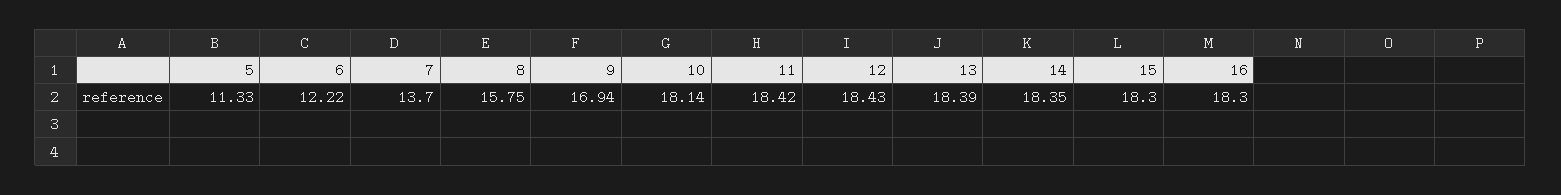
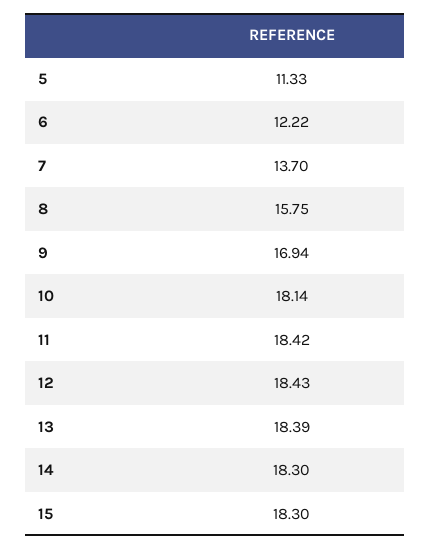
14: 18.35 -> 18.3
16: 18.3 -> none

